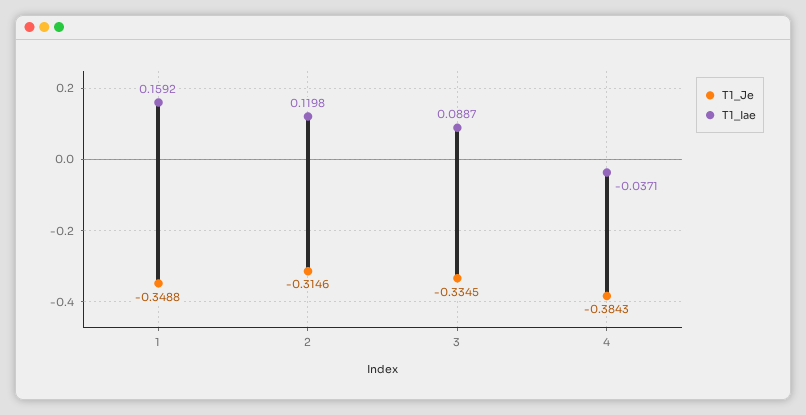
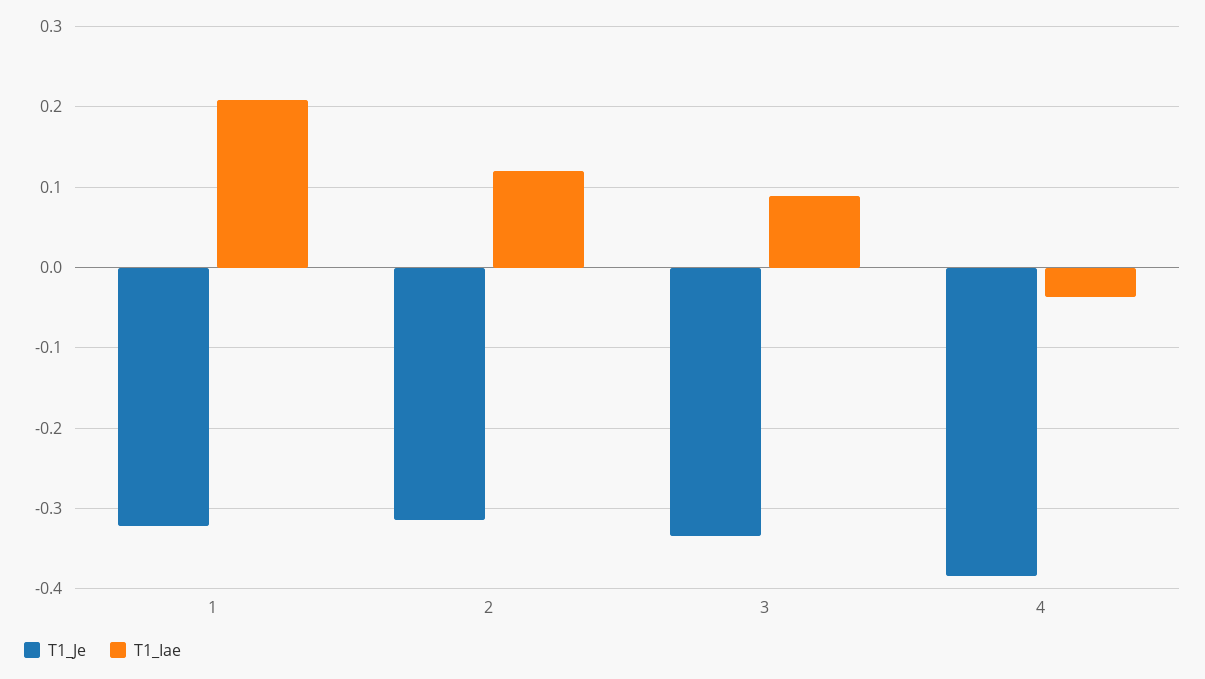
T1_Je, 1: -0.3488 -> -0.32
T1_Iae, 1: 0.1592 -> 0.21

